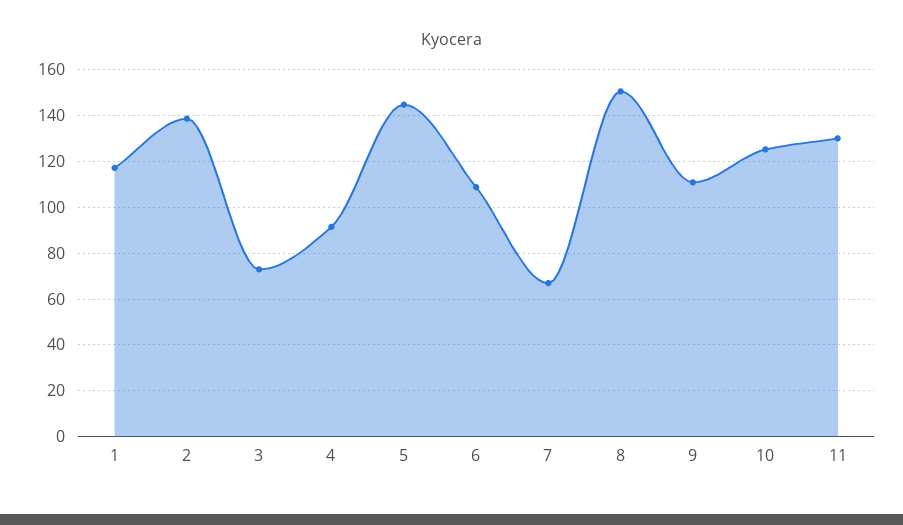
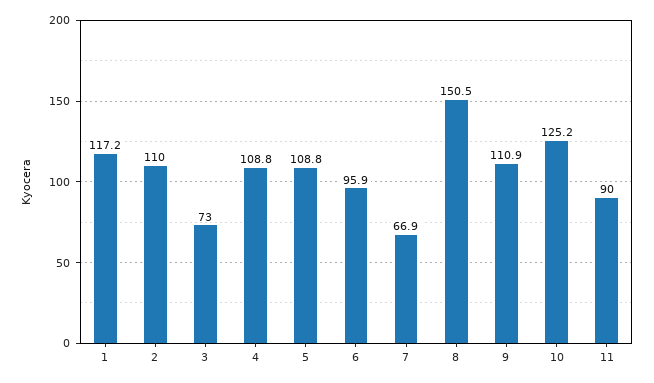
2: 140 -> 110
4: 90 -> 108.8
5: 145 -> 108.8
6: 110 -> 95.9
11: 130 -> 90

